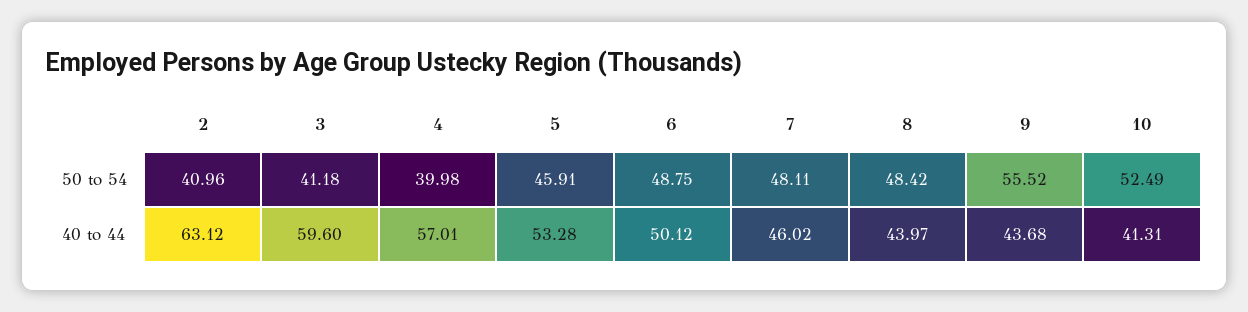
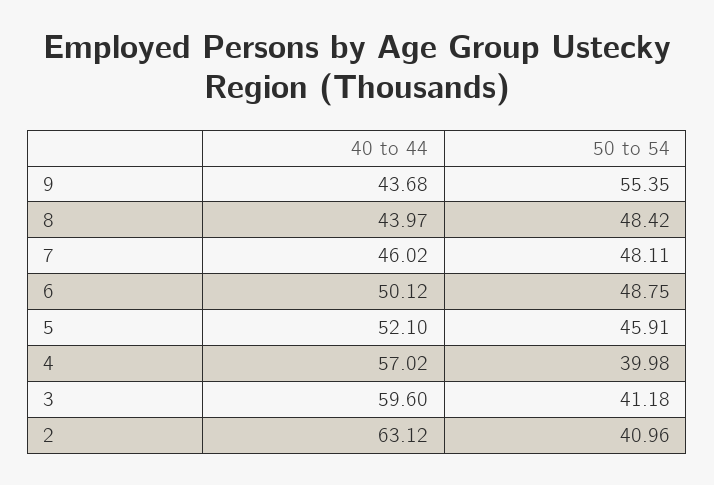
9, 50 to 54: 55.52 -> 55.35
10, 50 to 54: 52.49 -> none
4, 40 to 44: 57.01 -> 57.02
5, 40 to 44: 53.28 -> 52.1
10, 40 to 44: 41.31 -> none

